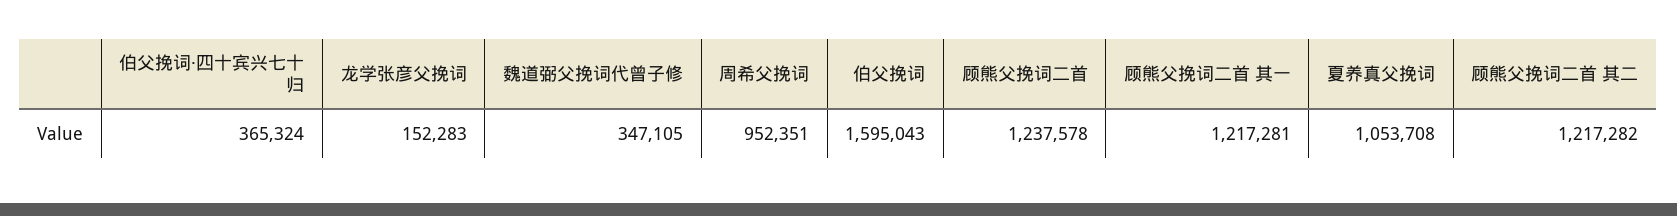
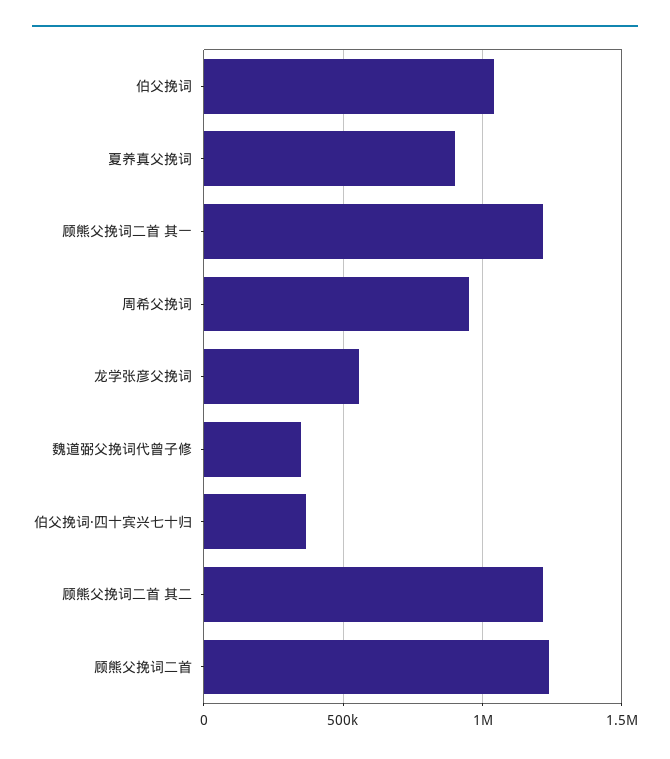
龙学张彦父挽词: 152283 -> 550000
伯父挽词: 1595043 -> 1050000
夏养真父挽词: 1053708 -> 900000

